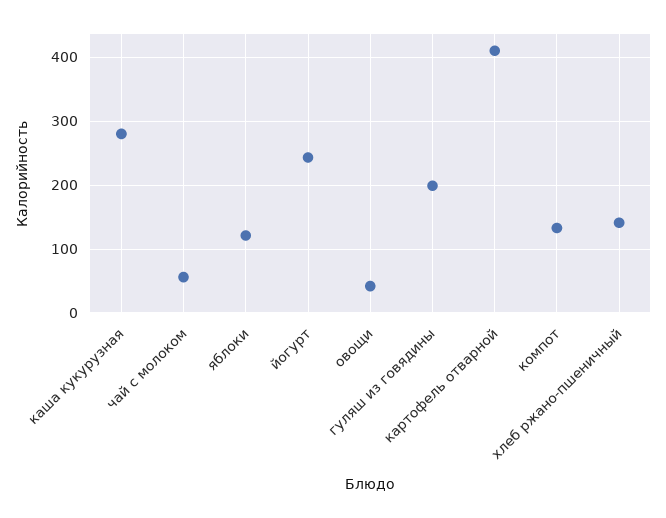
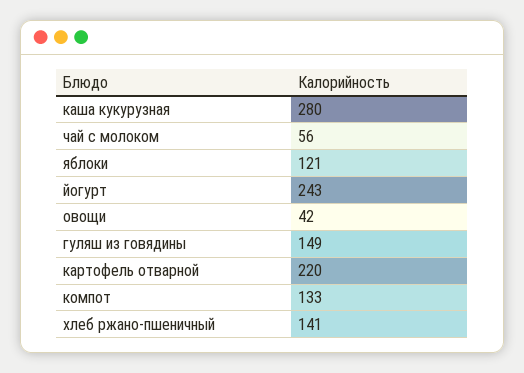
гуляш из говядины: 200 -> 149
картофель отварной: 410 -> 220

